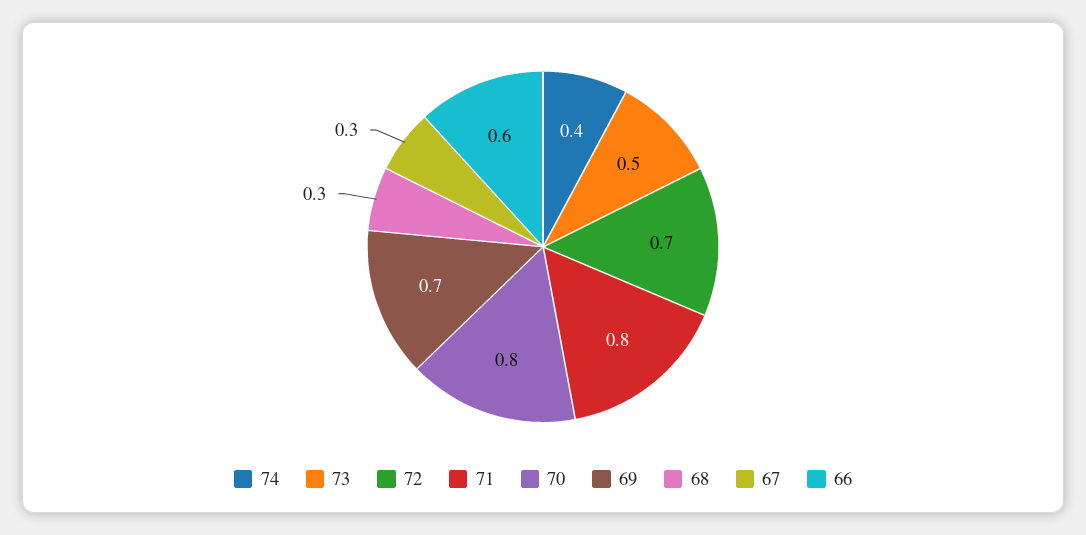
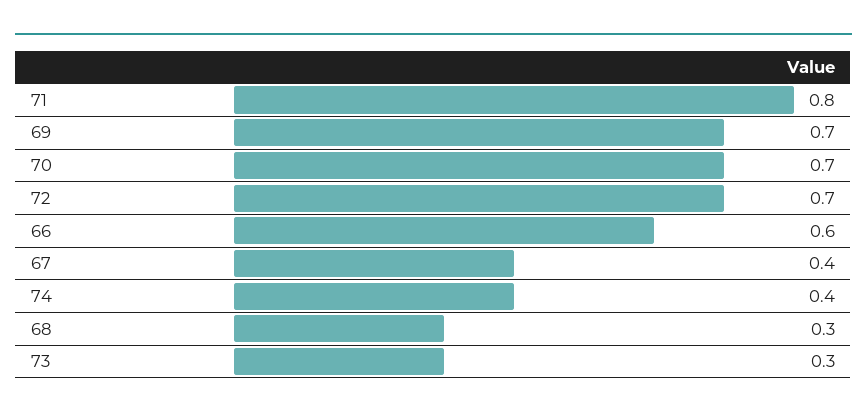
73: 0.5 -> 0.3
70: 0.8 -> 0.7
67: 0.3 -> 0.4

